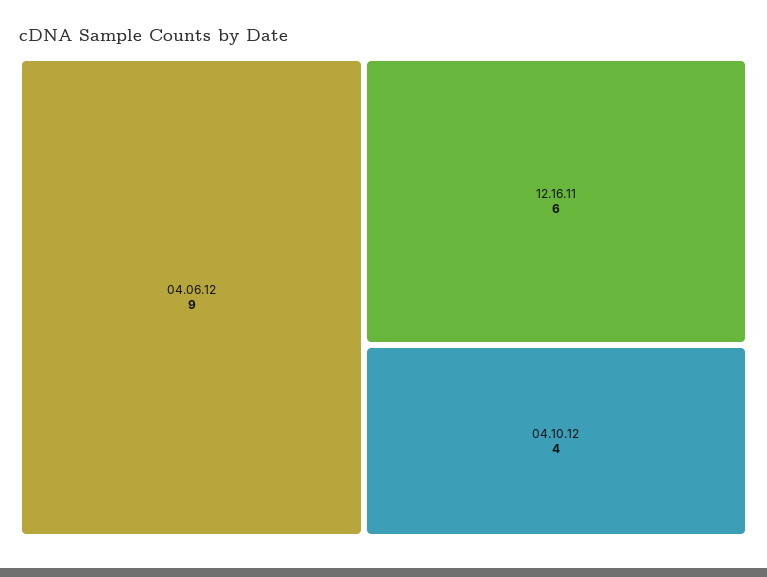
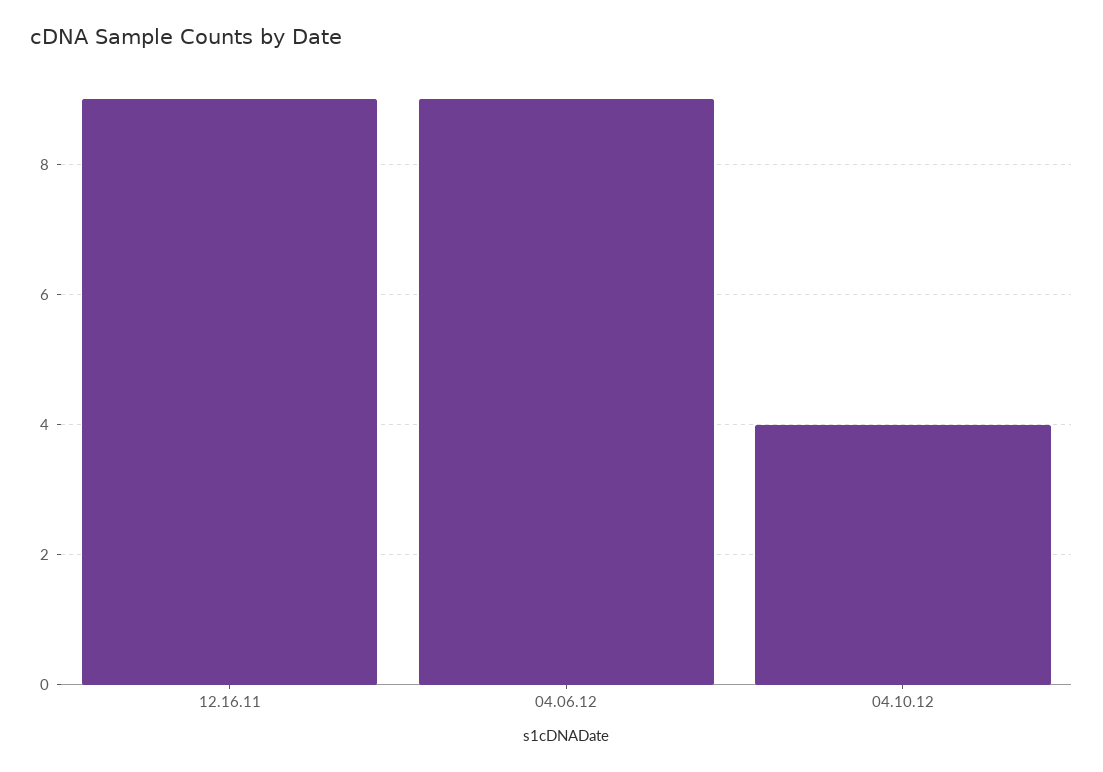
12.16.11: 6 -> 9

